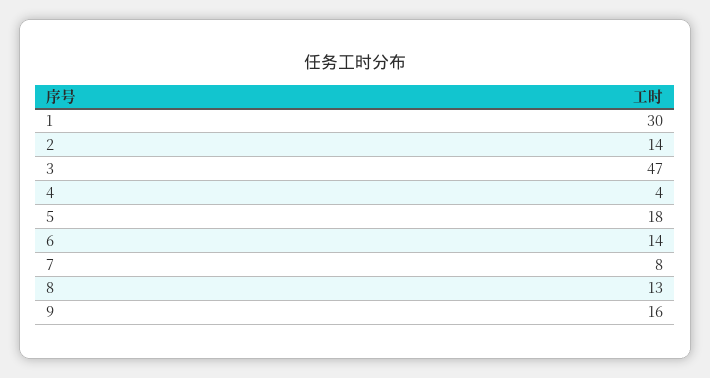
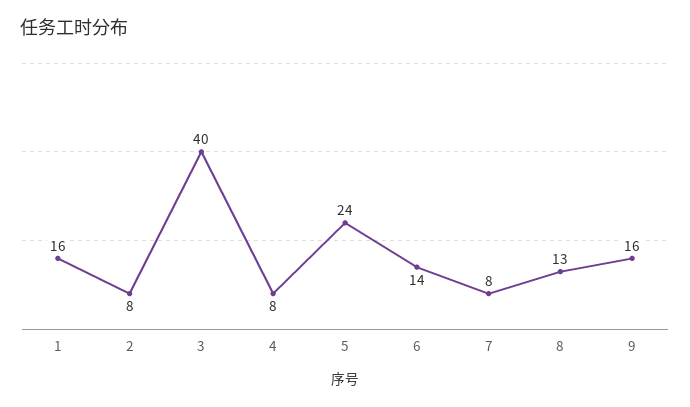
1: 30 -> 16
2: 14 -> 8
3: 47 -> 40
4: 4 -> 8
5: 18 -> 24

